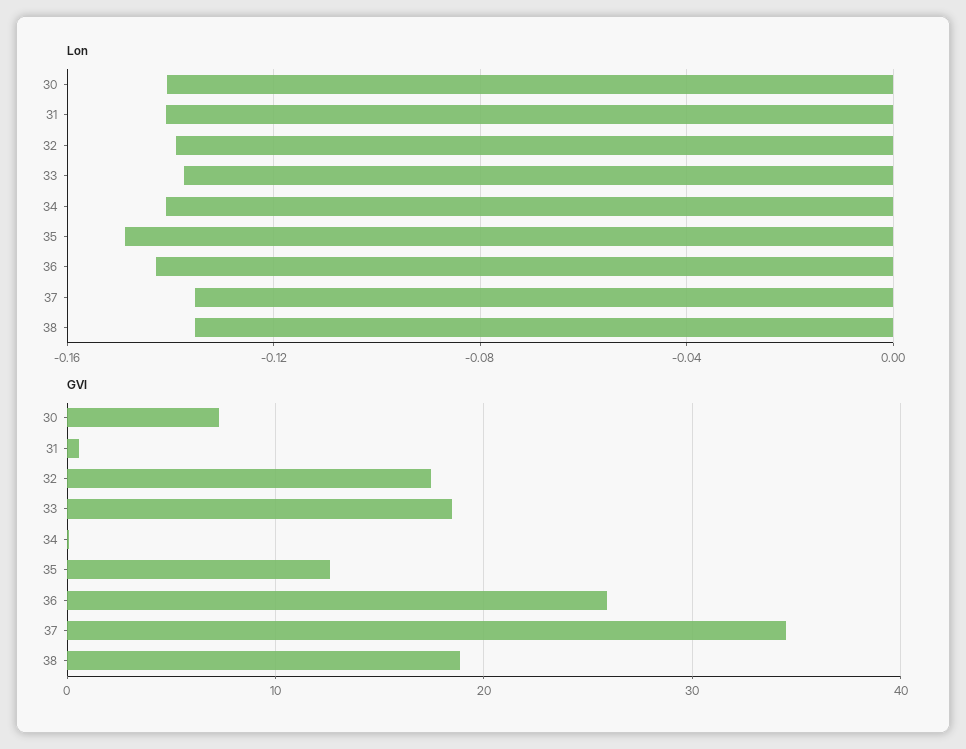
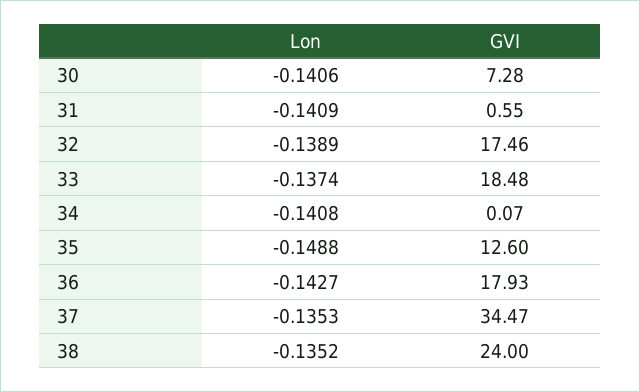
GVI, 36: 26 -> 17.93
GVI, 38: 19 -> 24

